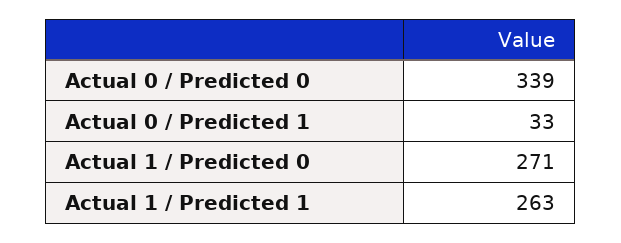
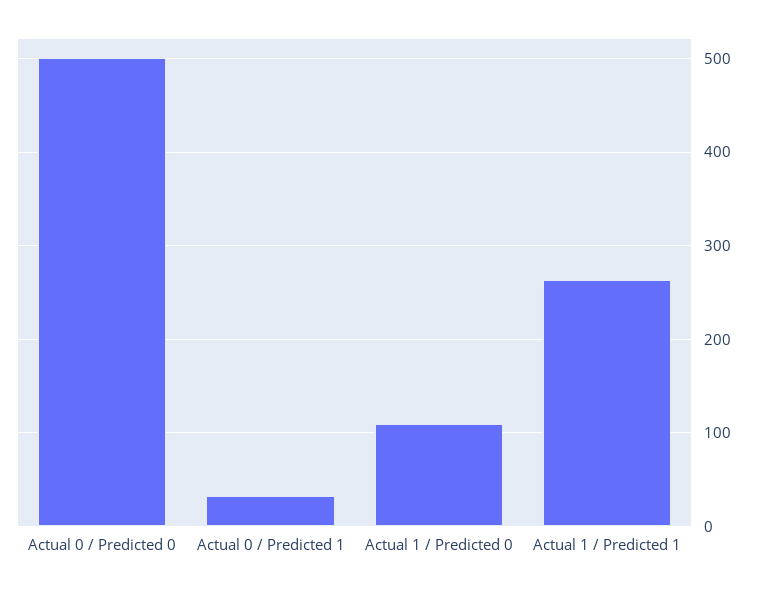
Actual 0 / Predicted 0: 339 -> 500
Actual 1 / Predicted 0: 271 -> 110

